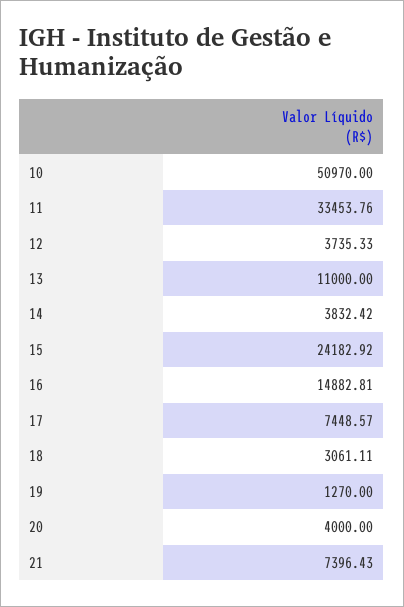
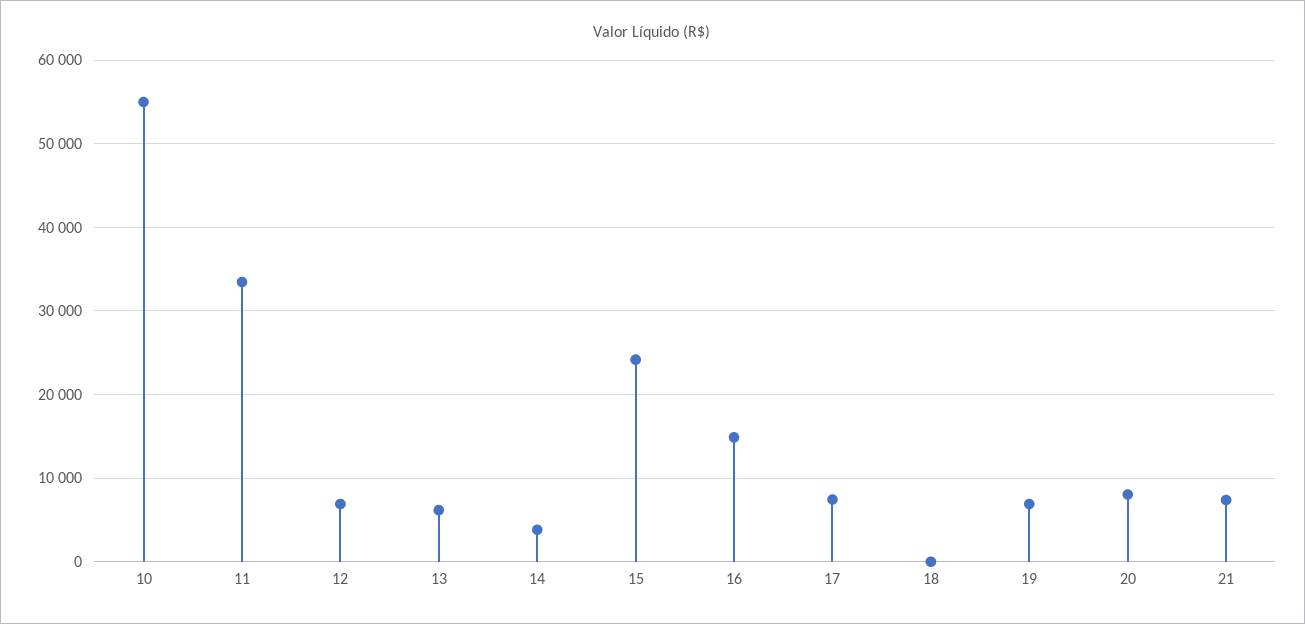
10: 50970 -> 55000
12: 3735.33 -> 7000
13: 11000 -> 6000
18: 3061.11 -> 0
19: 1270 -> 7000
20: 4000 -> 8000

